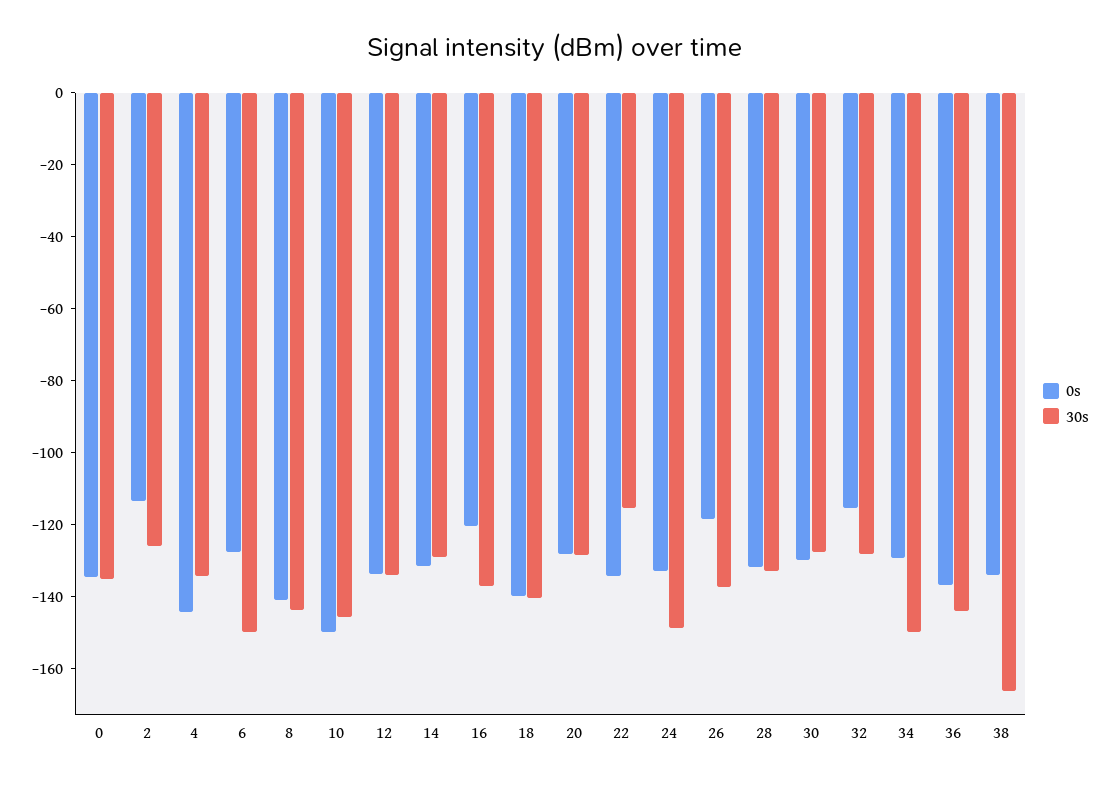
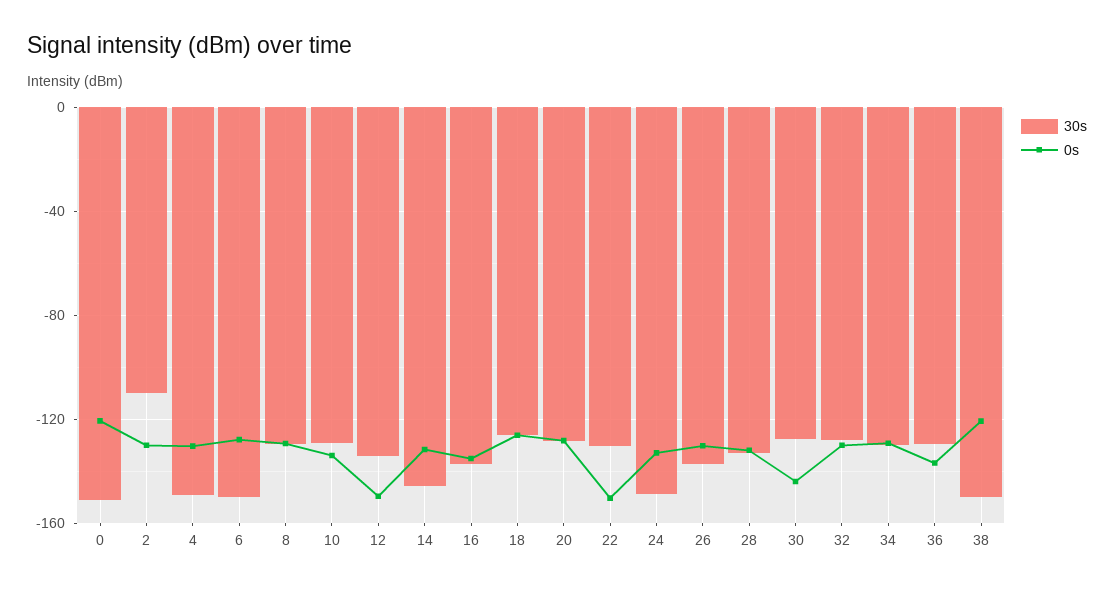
0s, 0: -135 -> -120
30s, 0: -135 -> -150
0s, 2: -115 -> -130
30s, 2: -125 -> -110
0s, 4: -145 -> -130
30s, 4: -135 -> -150
0s, 8: -140 -> -130
30s, 8: -145 -> -130
0s, 10: -150 -> -135
30s, 10: -145 -> -130
0s, 12: -135 -> -150
30s, 14: -130 -> -145
0s, 16: -120 -> -135
0s, 18: -140 -> -125
30s, 18: -140 -> -125
0s, 22: -135 -> -150
30s, 22: -115 -> -130
0s, 26: -120 -> -130
0s, 30: -130 -> -145
0s, 32: -115 -> -130
30s, 34: -150 -> -130
30s, 36: -145 -> -130
0s, 38: -135 -> -120
30s, 38: -165 -> -150

